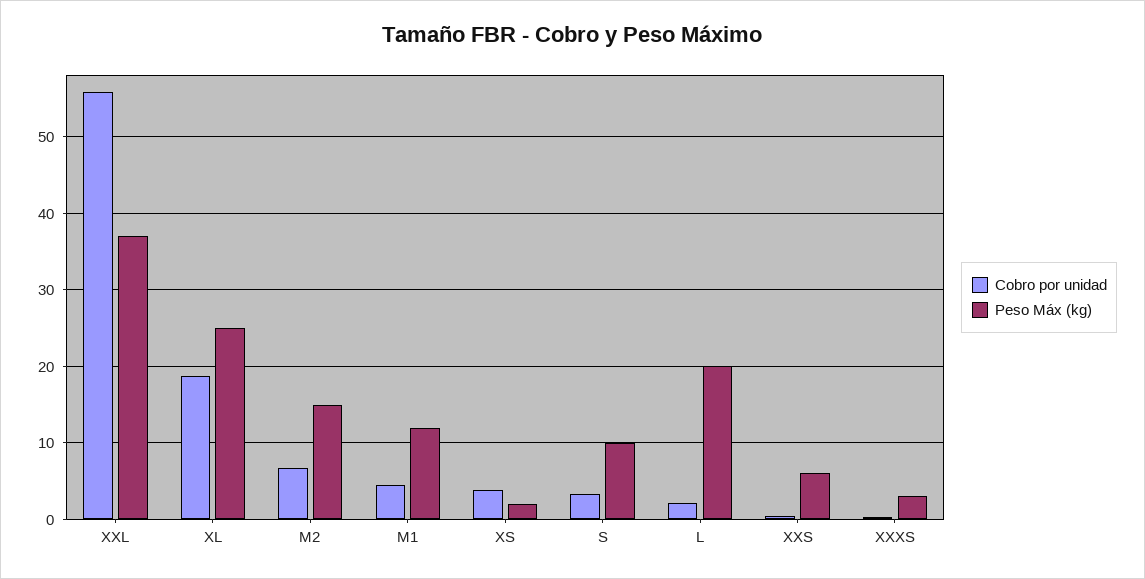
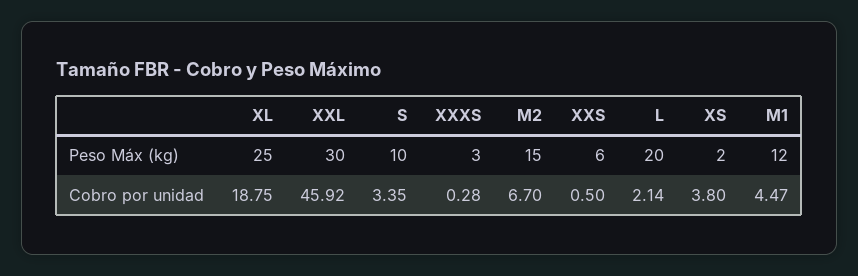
Cobro por unidad, XXL: 56 -> 45.92
Peso Máx (kg), XXL: 37 -> 30

